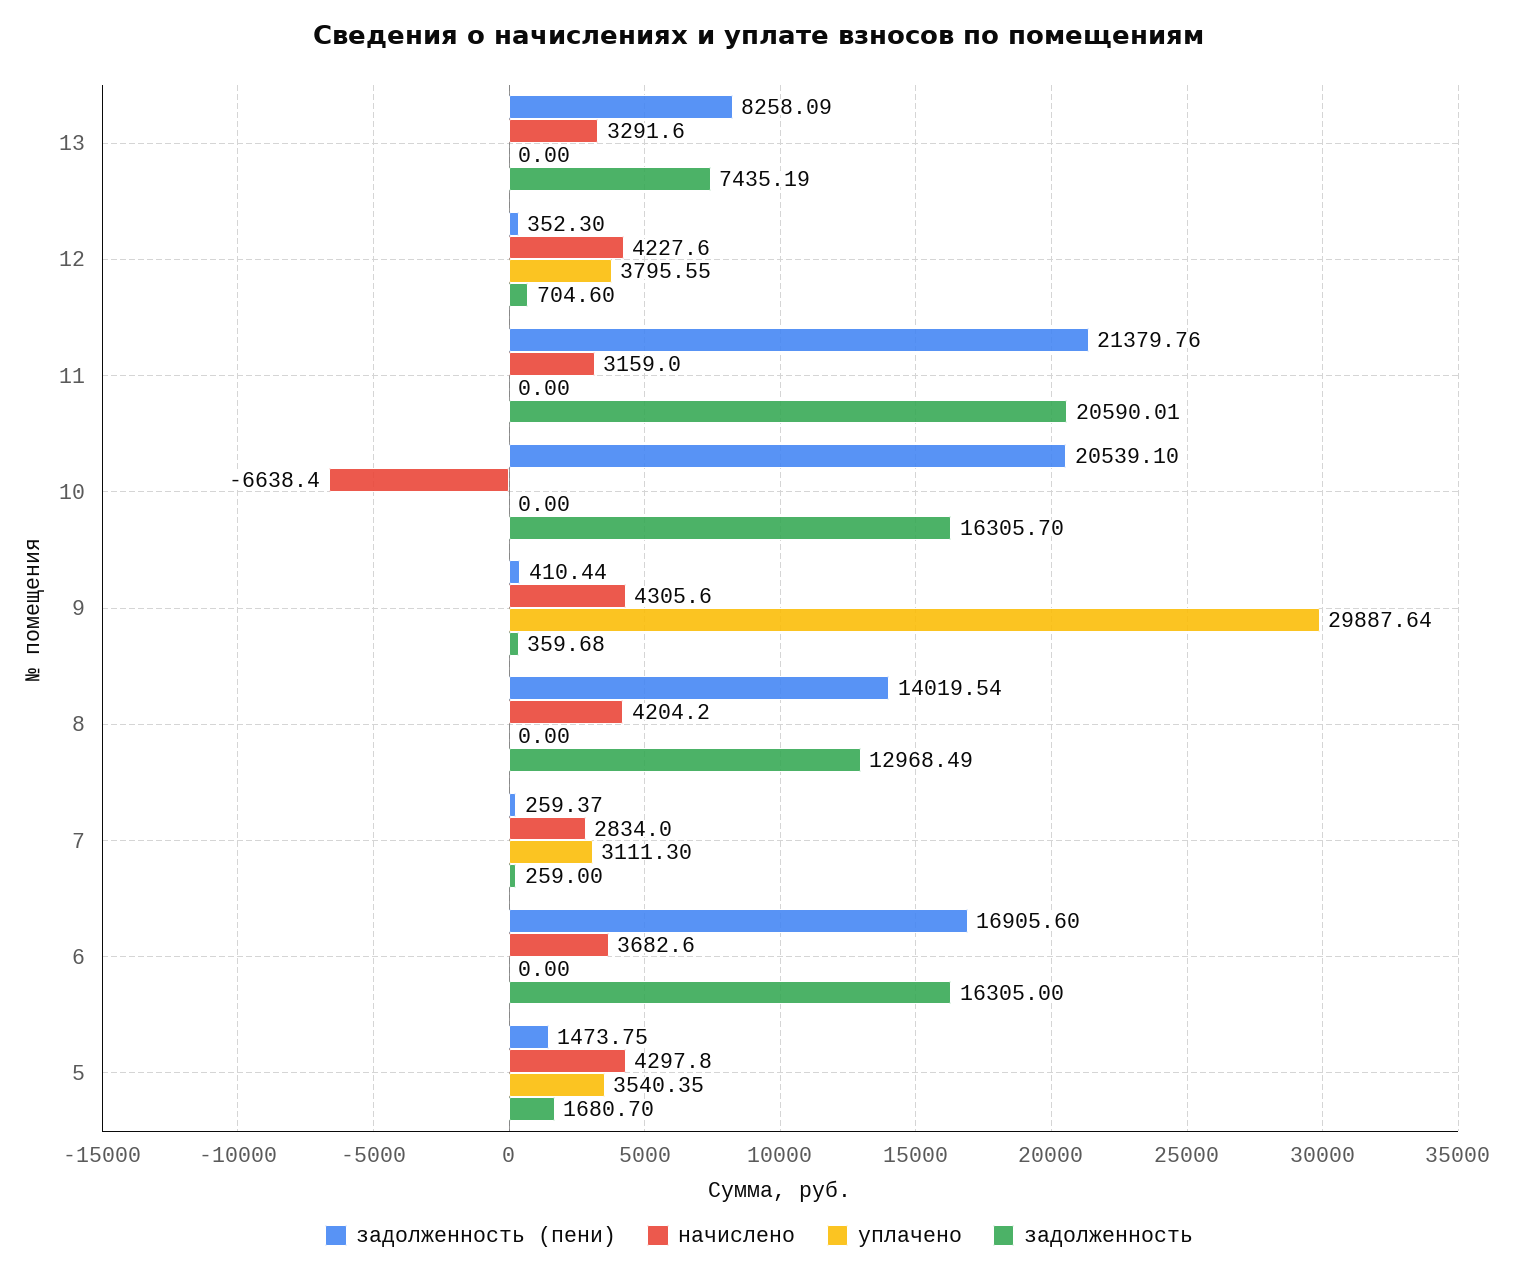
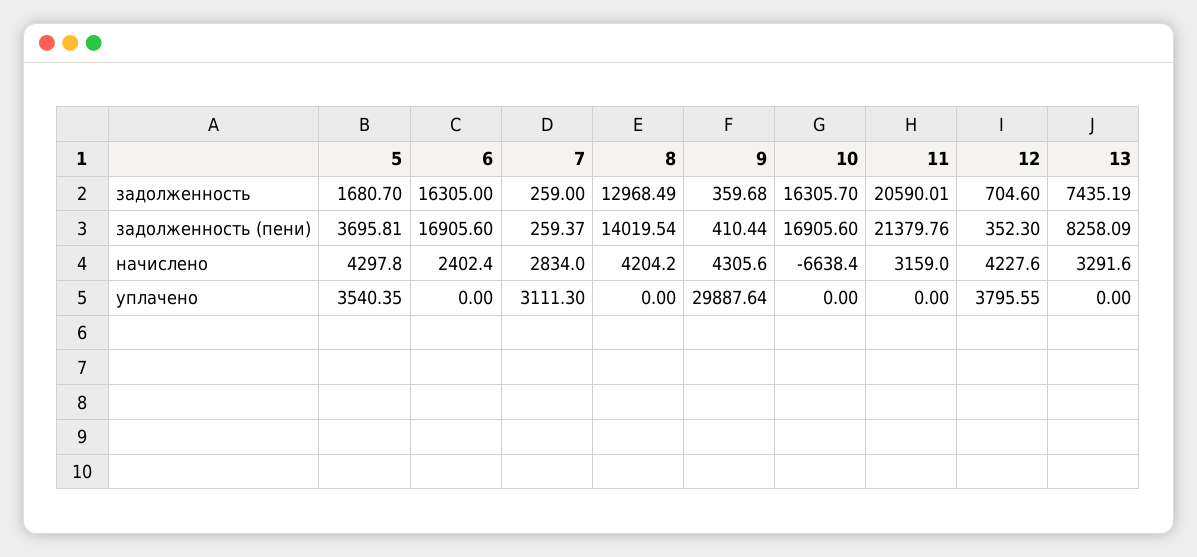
задолженность (пени), 10: 20539.1 -> 16905.6
начислено, 6: 3682.6 -> 2402.4
задолженность (пени), 5: 1473.75 -> 3695.81

